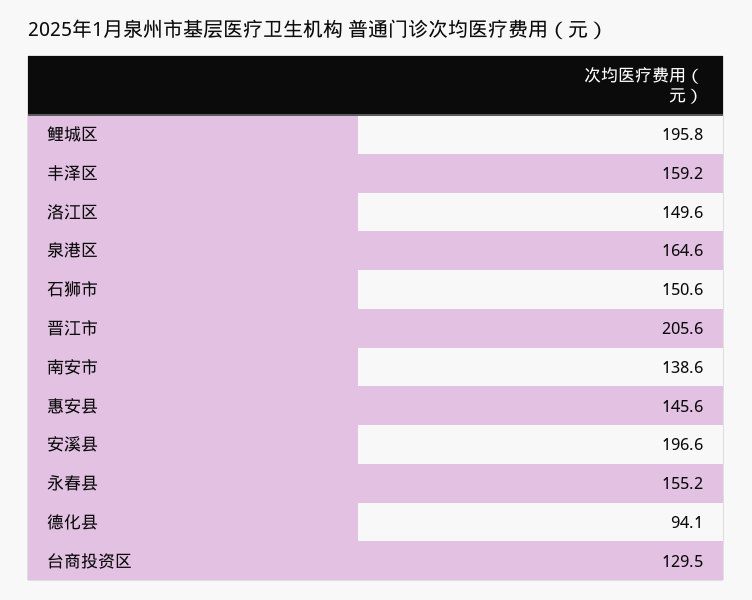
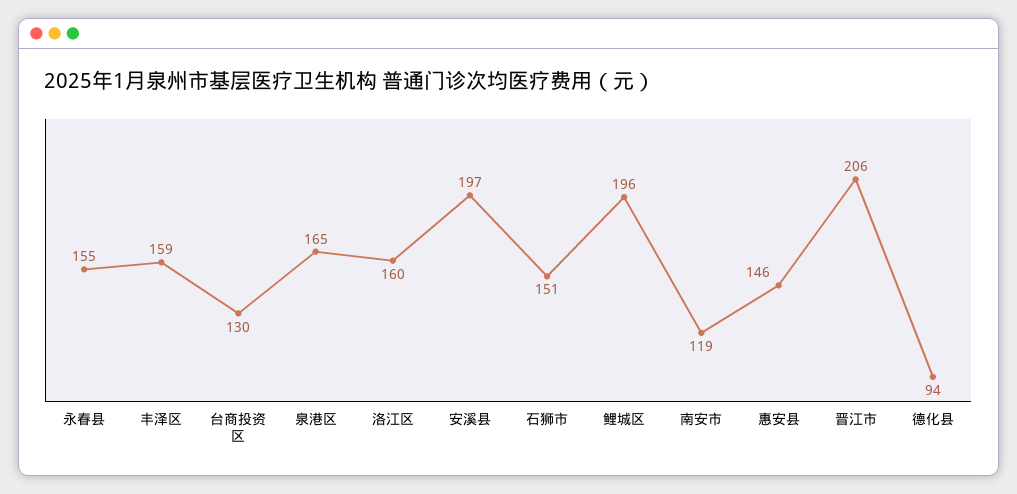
洛江区: 149.6 -> 160
南安市: 138.6 -> 119

